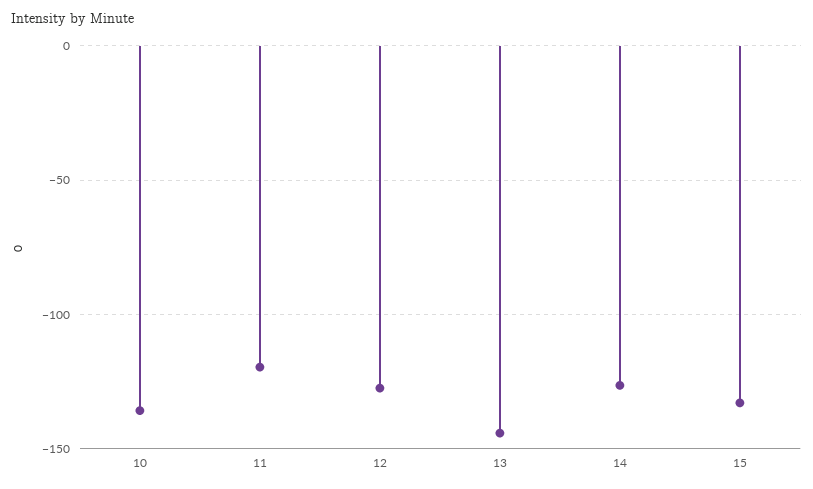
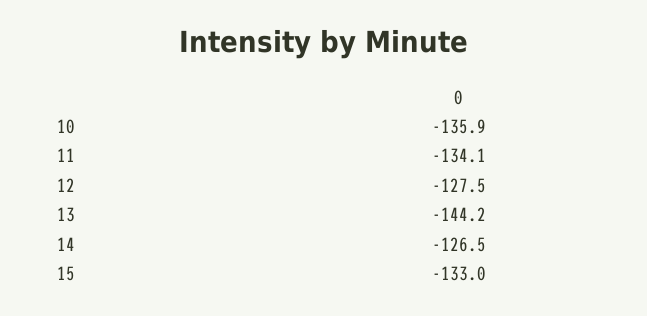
11: -120 -> -134.1

